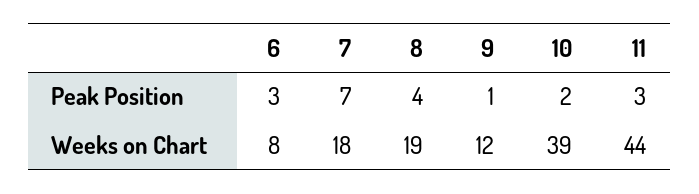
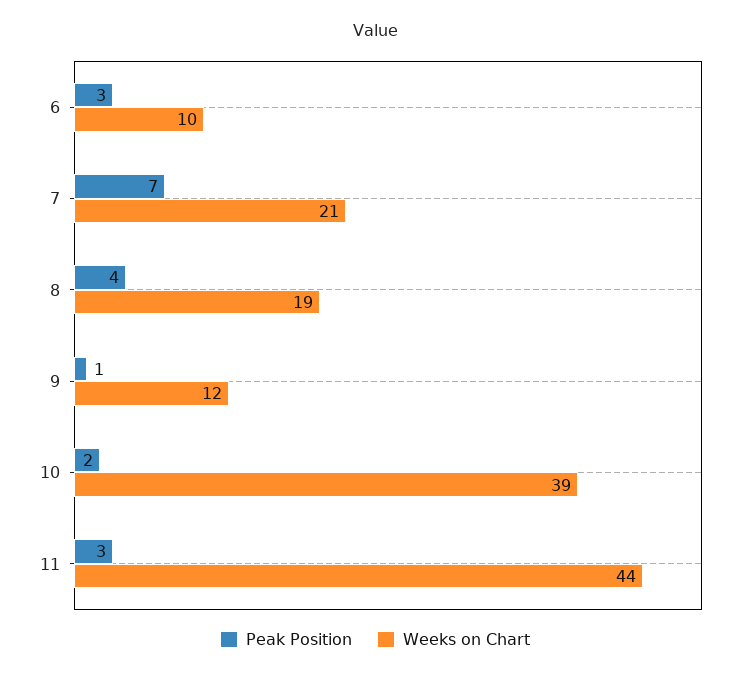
Weeks on Chart, 6: 8 -> 10
Weeks on Chart, 7: 18 -> 21

